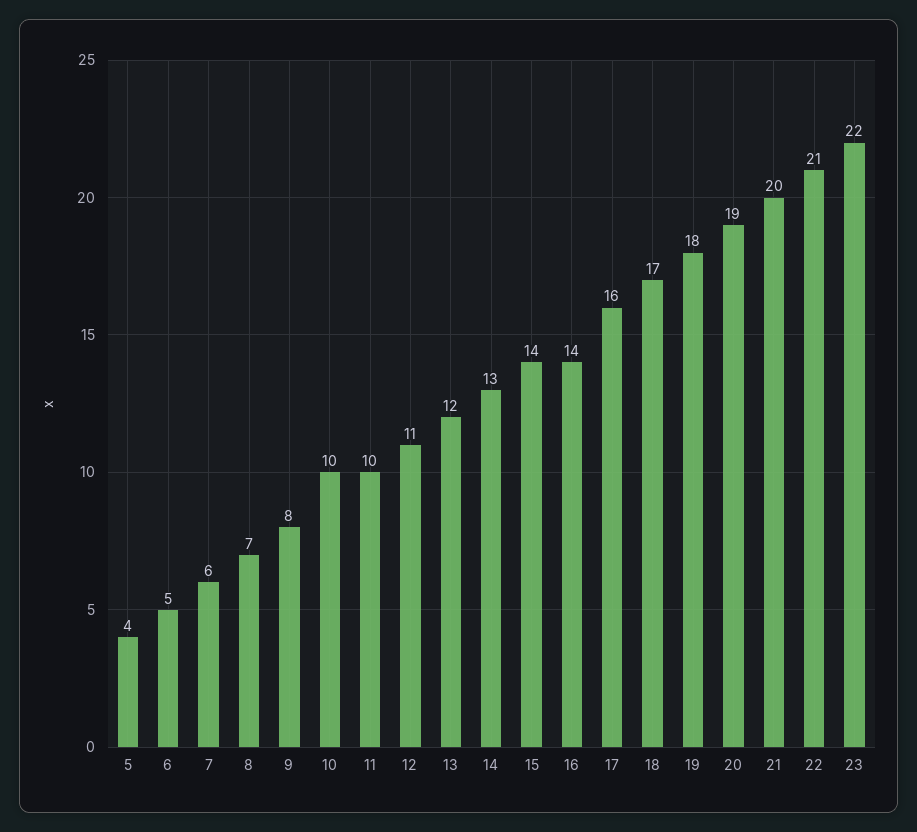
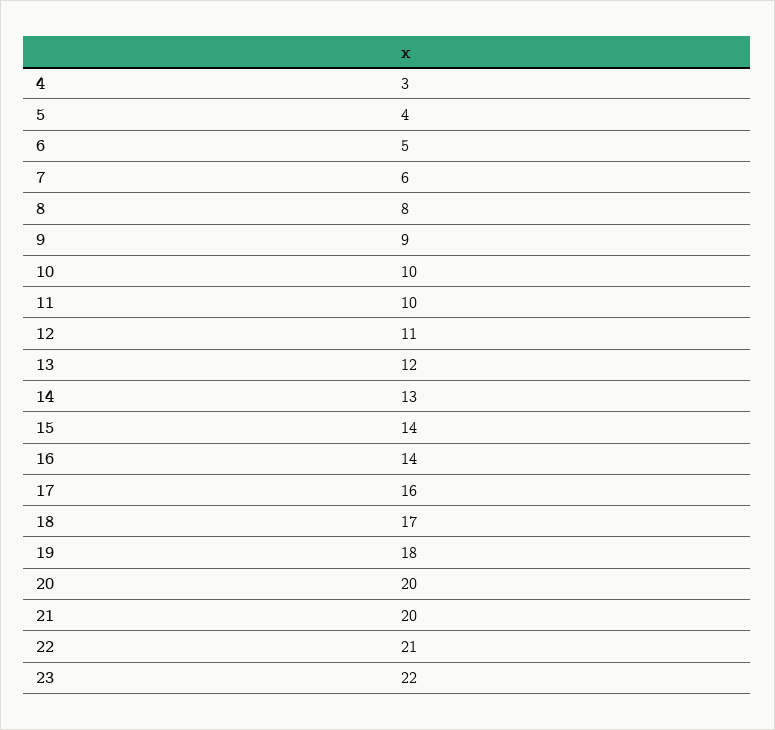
8: 7 -> 8
9: 8 -> 9
20: 19 -> 20
4: none -> 3

